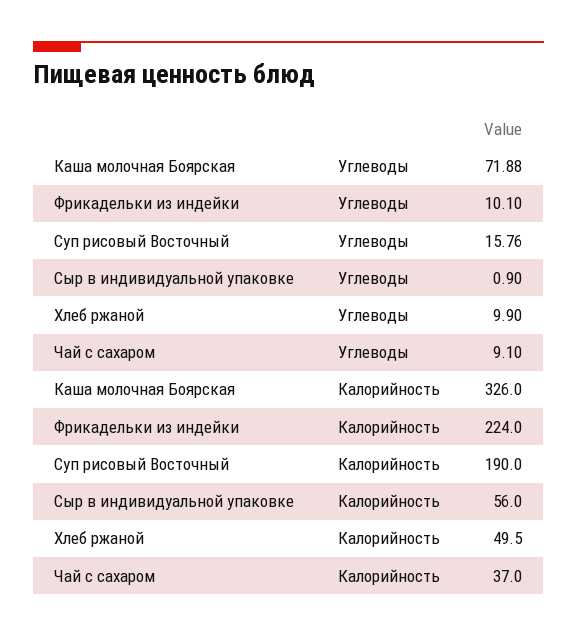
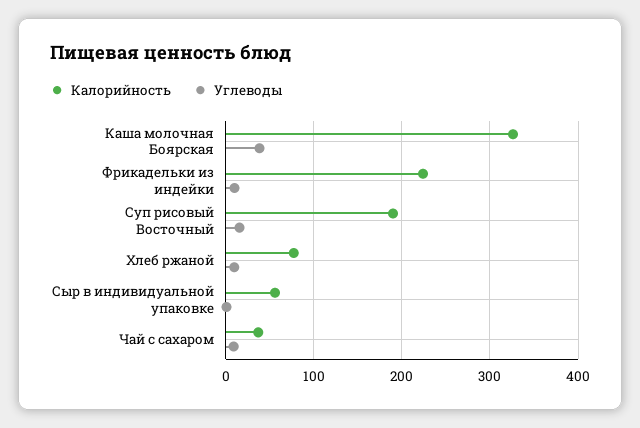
Углеводы, Каша молочная Боярская: 71.88 -> 40
Калорийность, Хлеб ржаной: 49.5 -> 80

